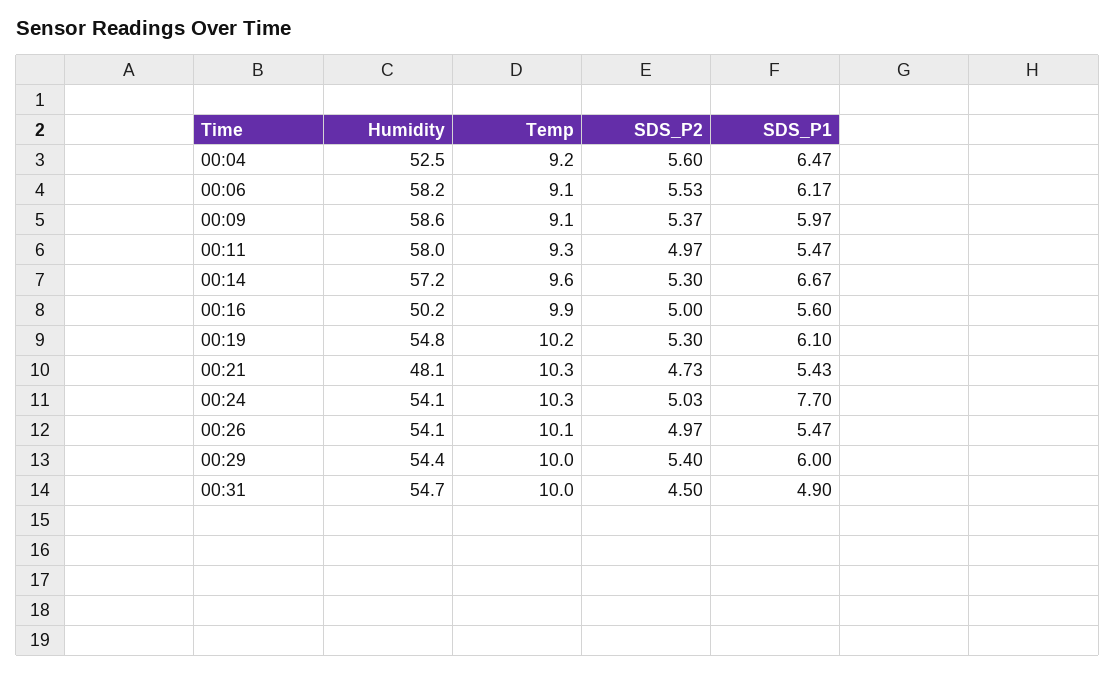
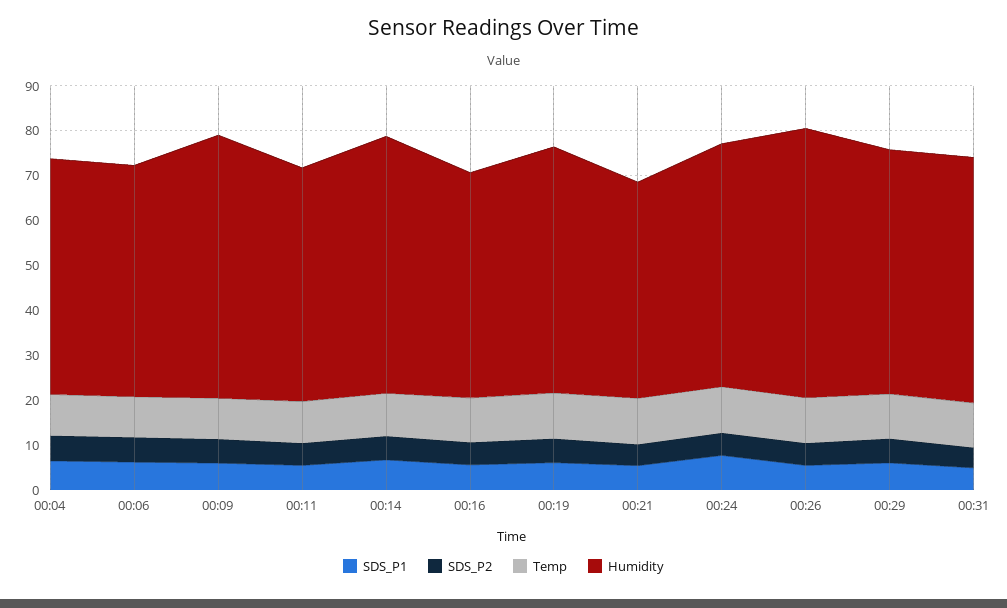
Humidity, 00:06: 58.2 -> 52
Humidity, 00:11: 58 -> 52
Humidity, 00:26: 54.1 -> 60

